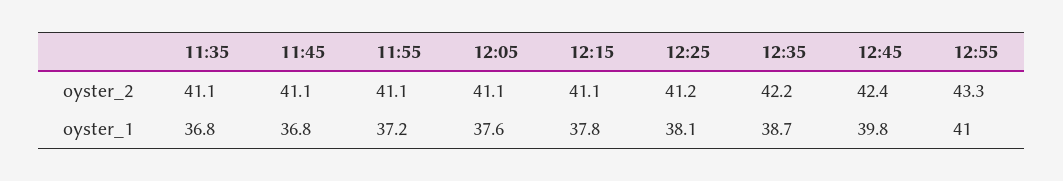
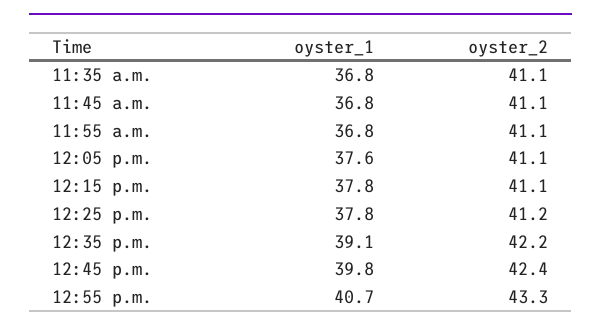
11:55, oyster_1: 37.2 -> 36.8
12:25, oyster_1: 38.1 -> 37.8
12:35, oyster_1: 38.7 -> 39.1
12:55, oyster_1: 41 -> 40.7

